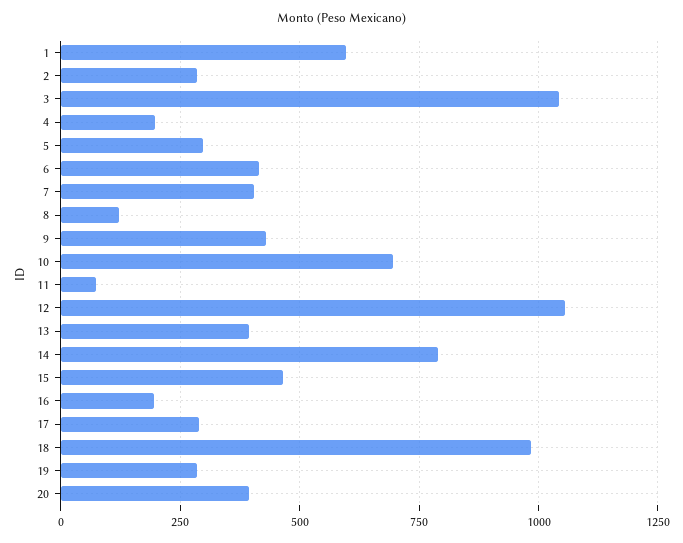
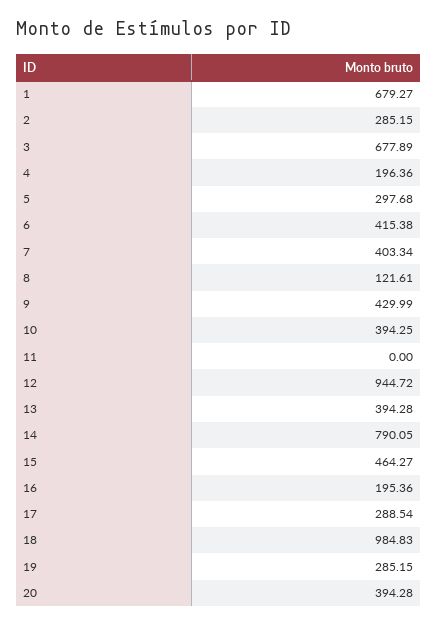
1: 600 -> 679.27
3: 1050 -> 677.89
10: 700 -> 394.25
11: 75 -> 0
12: 1050 -> 944.72

